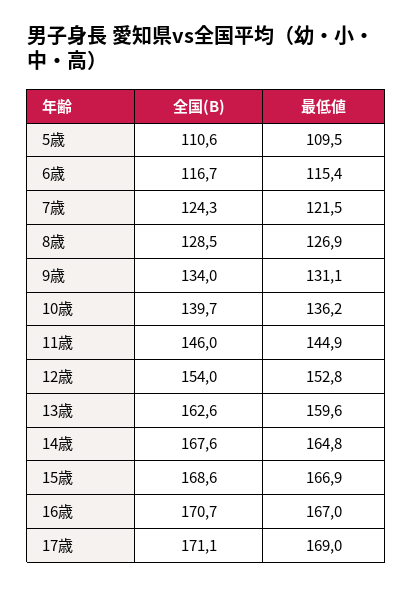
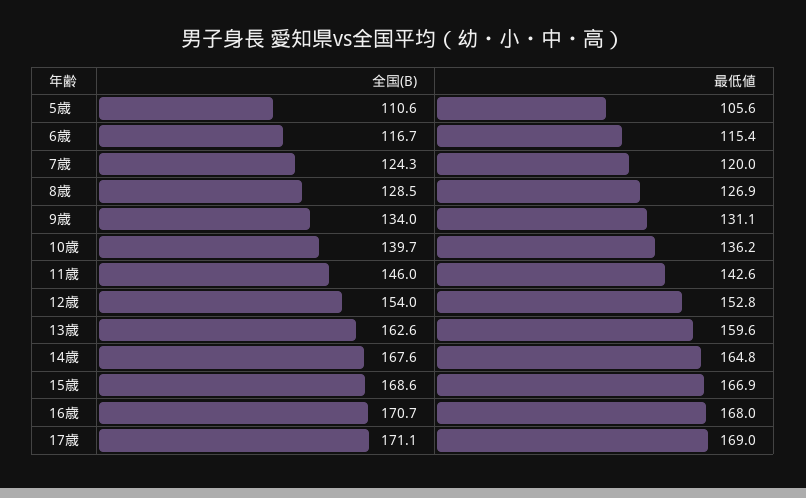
最低値, 5歳: 109.5 -> 105.6
最低値, 7歳: 121.5 -> 120
最低値, 11歳: 144.9 -> 142.6
最低値, 16歳: 167 -> 168

